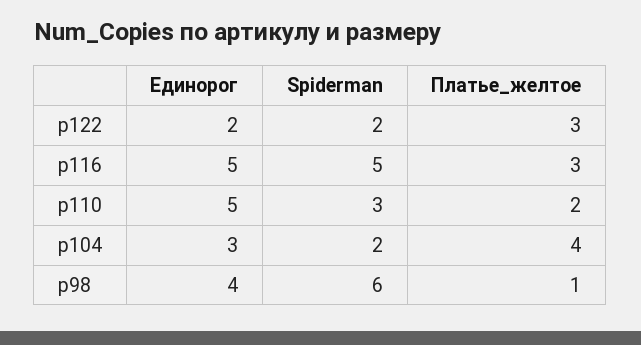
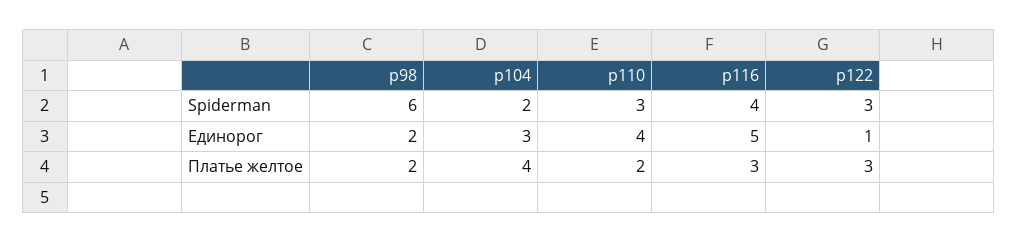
Единорог, р122: 2 -> 1
Spiderman, р122: 2 -> 3
Spiderman, р116: 5 -> 4
Единорог, р110: 5 -> 4
Единорог, р98: 4 -> 2
Платье_желтое, р98: 1 -> 2

